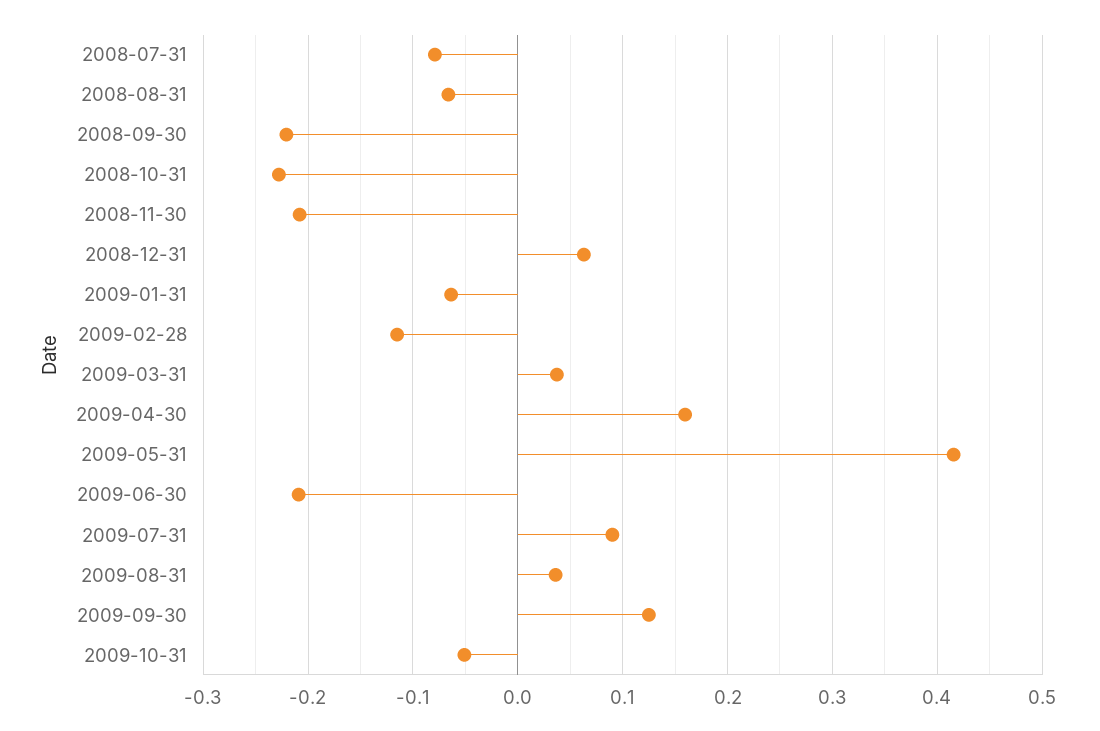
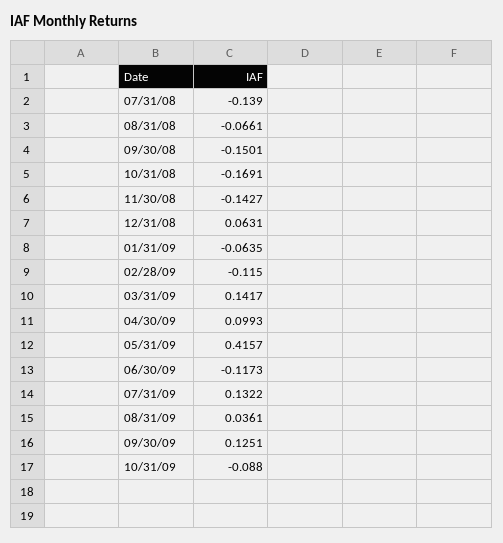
2008-07-31: -0.08 -> -0.139
2008-09-30: -0.22 -> -0.1501
2008-10-31: -0.23 -> -0.1691
2008-11-30: -0.21 -> -0.1427
2009-03-31: 0.04 -> 0.1417
2009-04-30: 0.16 -> 0.0993
2009-06-30: -0.21 -> -0.1173
2009-07-31: 0.09 -> 0.1322
2009-10-31: -0.05 -> -0.088

